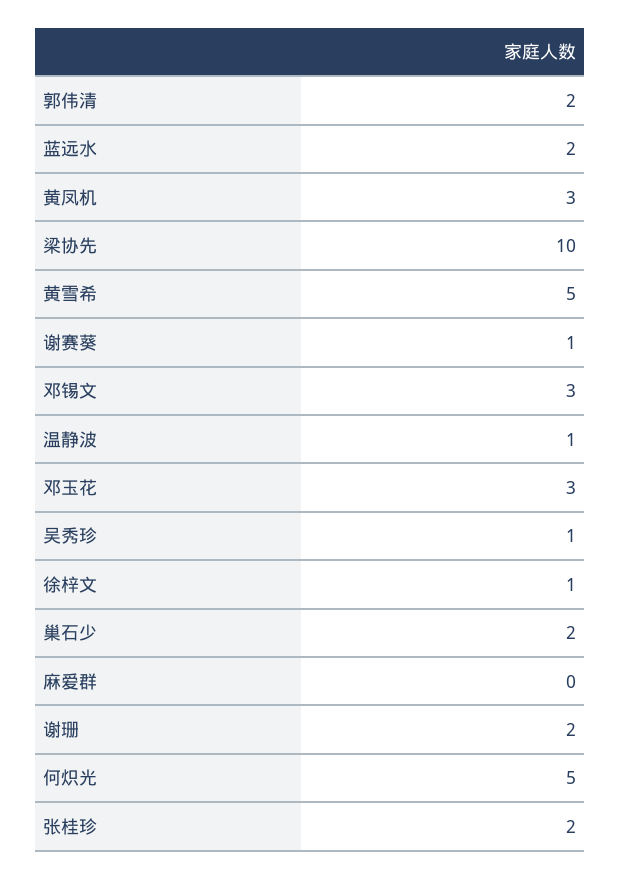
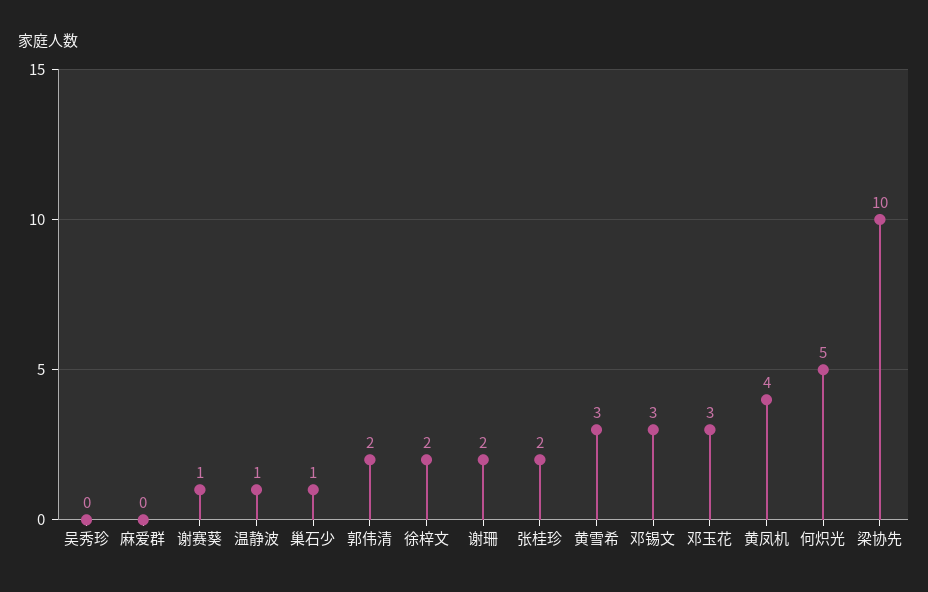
蓝远水: 2 -> none
黄凤机: 3 -> 4
黄雪希: 5 -> 3
吴秀珍: 1 -> 0
徐梓文: 1 -> 2
巢石少: 2 -> 1

